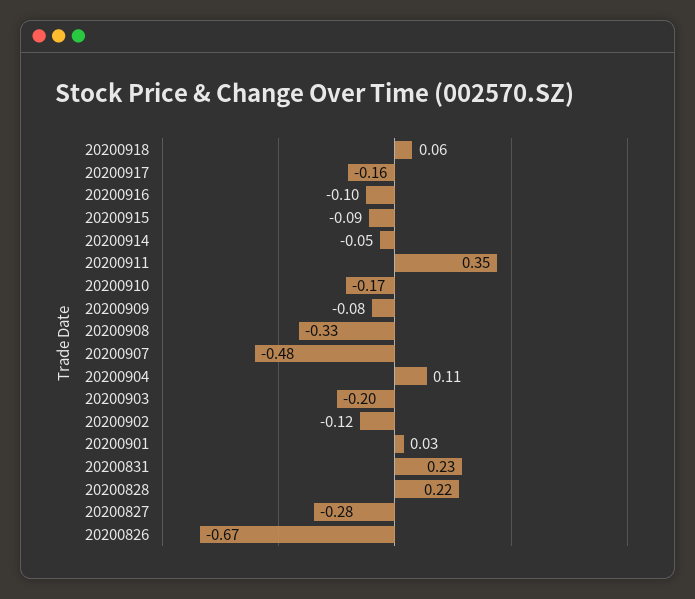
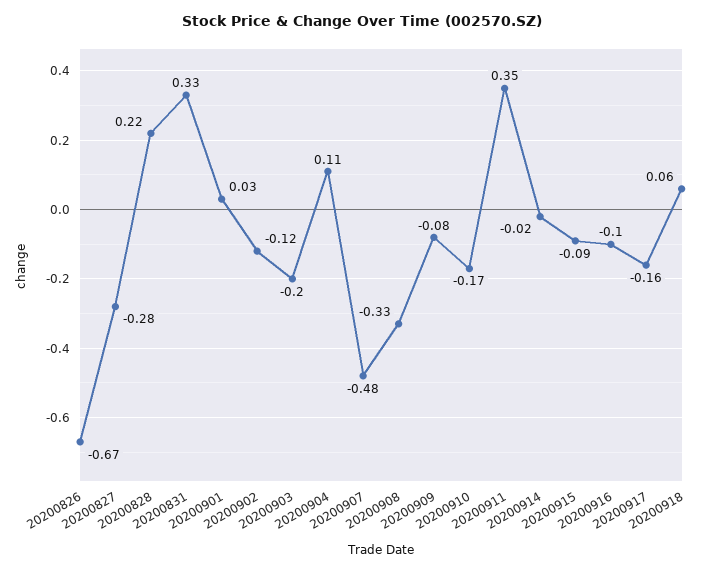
20200914: -0.05 -> -0.02
20200831: 0.23 -> 0.33

